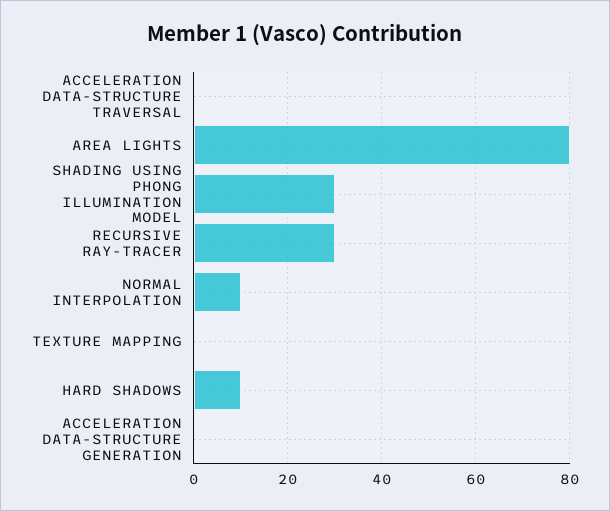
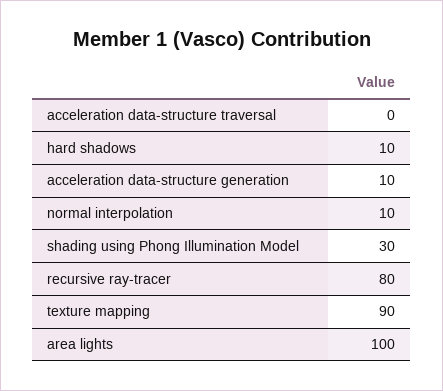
AREA LIGHTS: 80 -> 100
RECURSIVE RAY-TRACER: 30 -> 80
TEXTURE MAPPING: 0 -> 90
ACCELERATION DATA-STRUCTURE GENERATION: 0 -> 10

